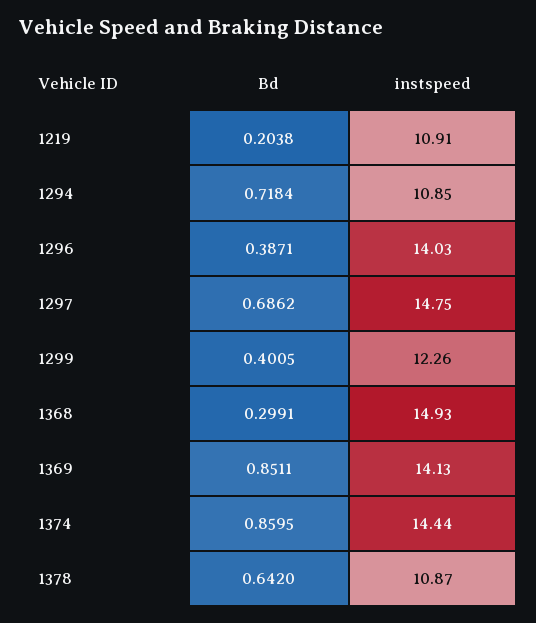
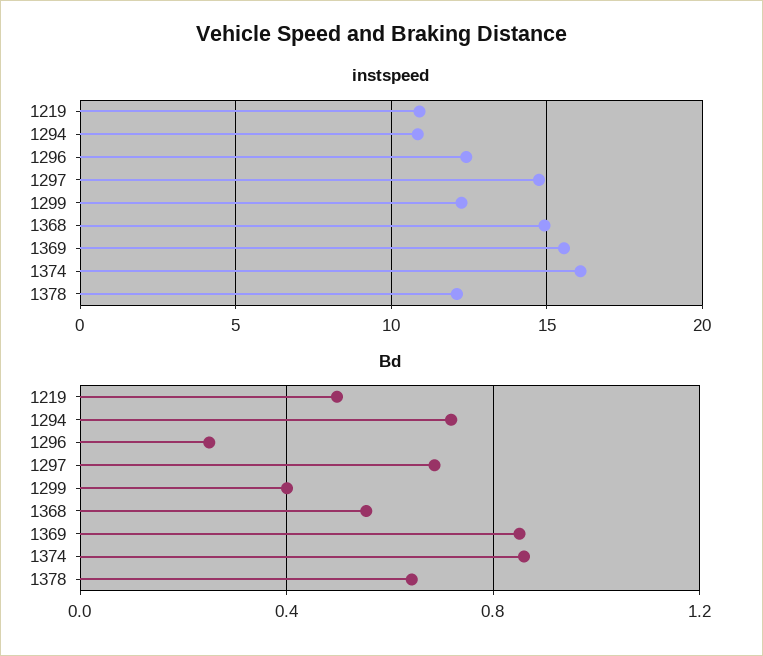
Bd, 1219: 0.2038 -> 0.5
Bd, 1296: 0.3871 -> 0.25
instspeed, 1296: 14.03 -> 12.5
Bd, 1368: 0.2991 -> 0.55
instspeed, 1369: 14.13 -> 15.5
instspeed, 1374: 14.44 -> 16
instspeed, 1378: 10.87 -> 12

